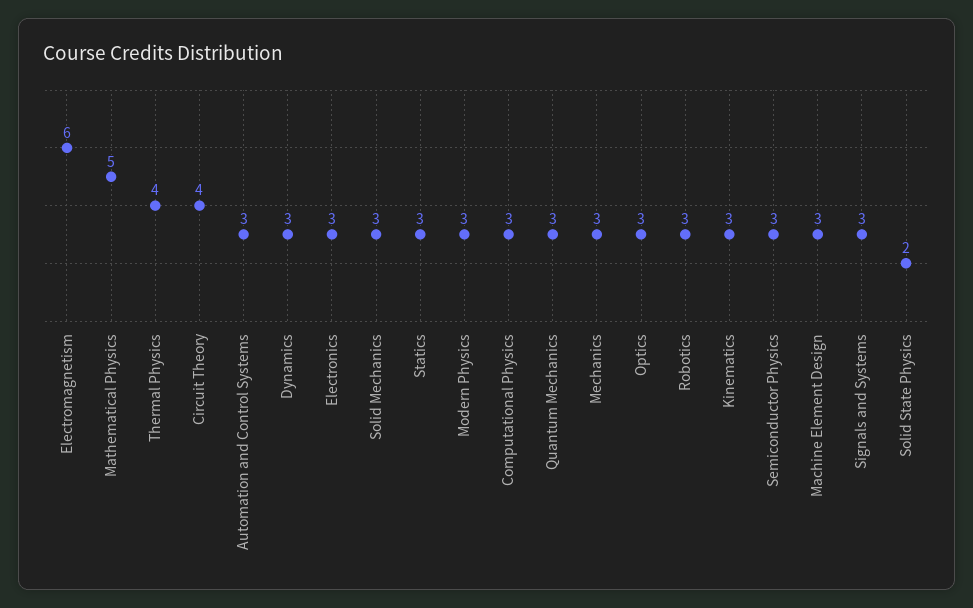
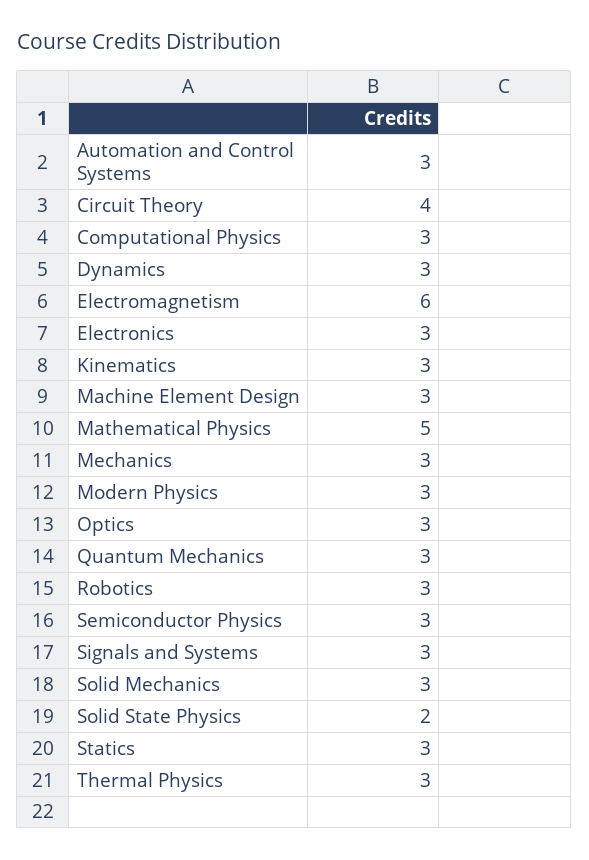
Thermal Physics: 4 -> 3

